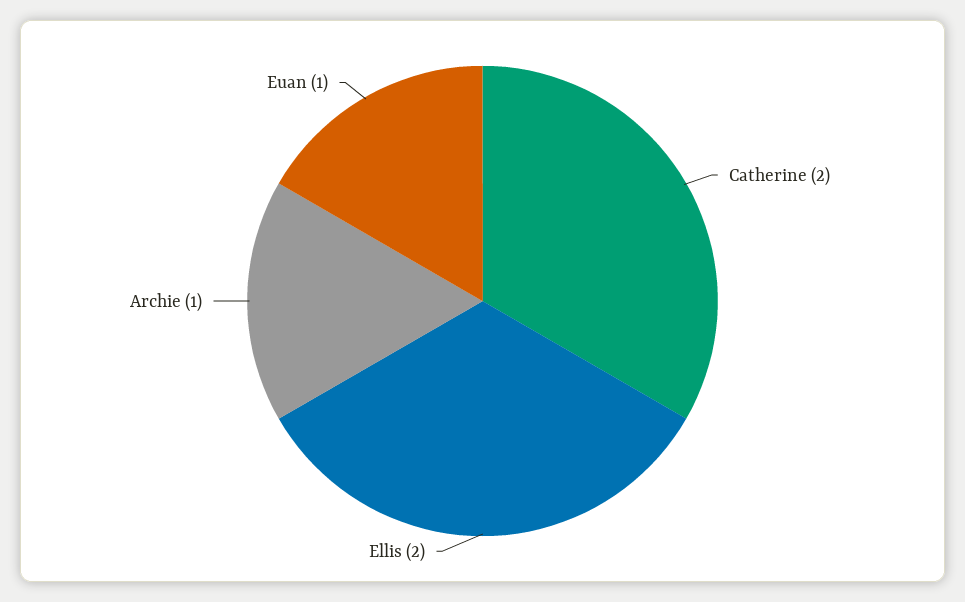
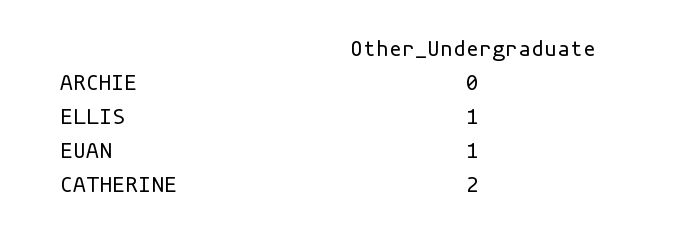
Ellis: 2 -> 1
Archie: 1 -> 0

